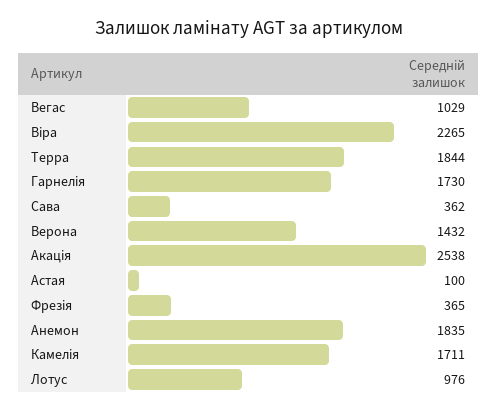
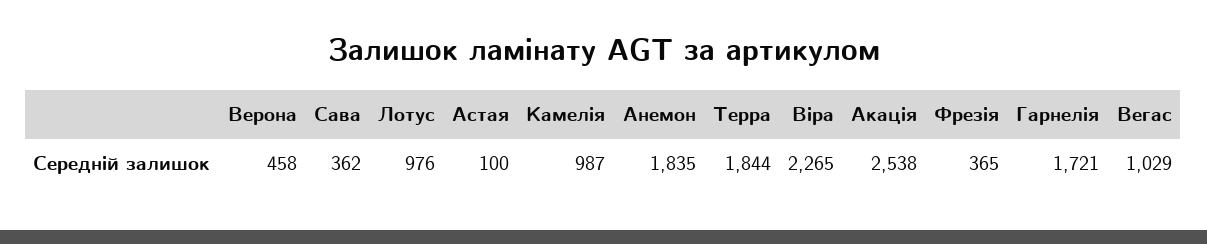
Гарнелія: 1730 -> 1721
Верона: 1432 -> 458
Камелія: 1711 -> 987

